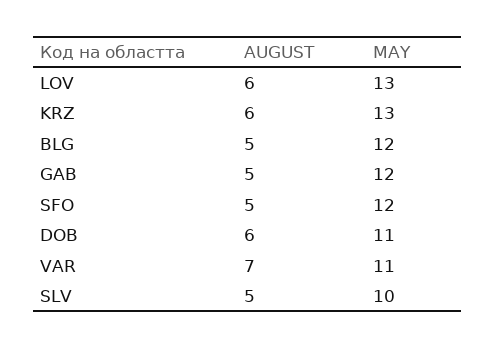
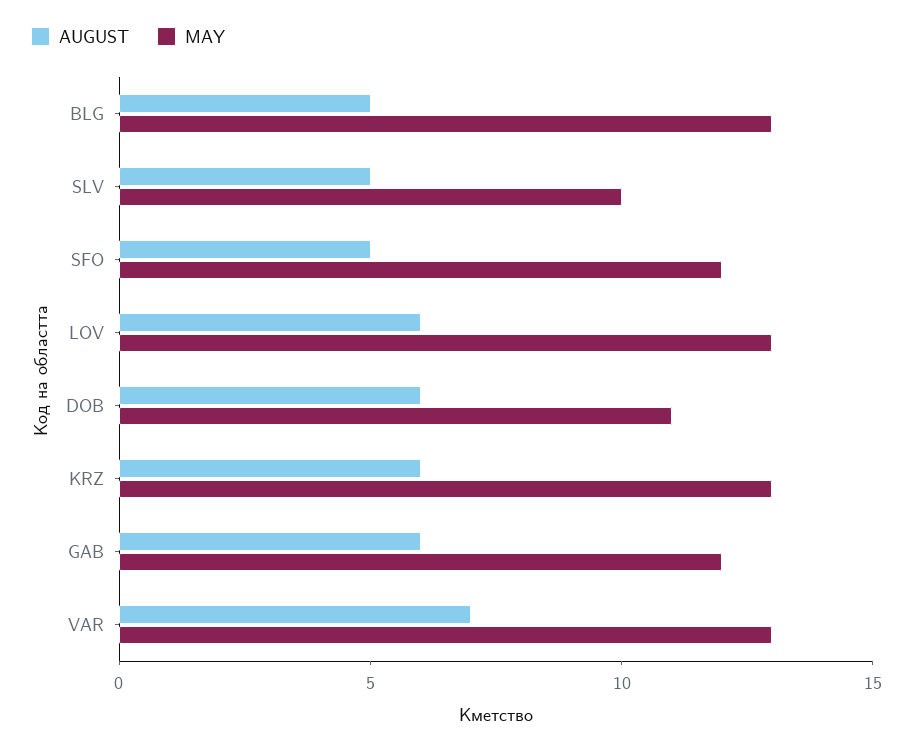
MAY, BLG: 12 -> 13
AUGUST, GAB: 5 -> 6
MAY, VAR: 11 -> 13

